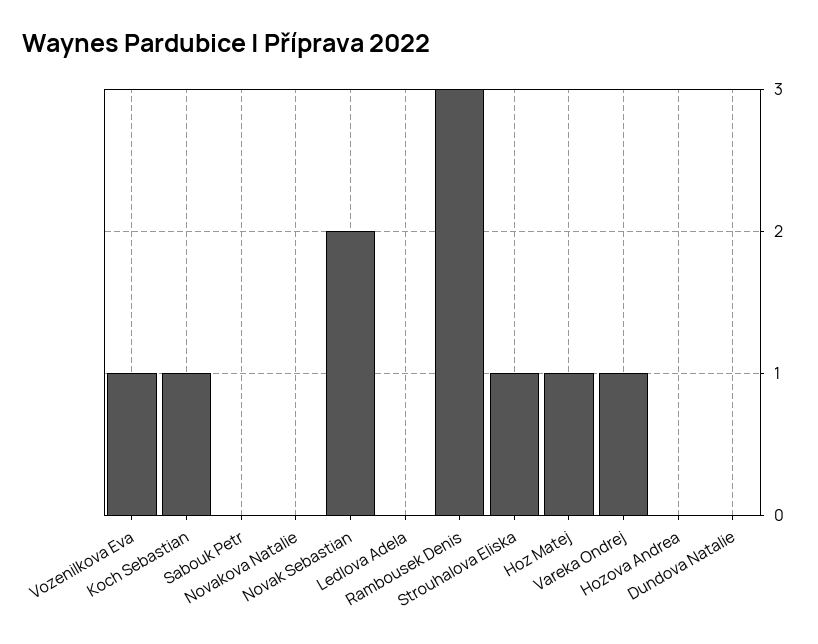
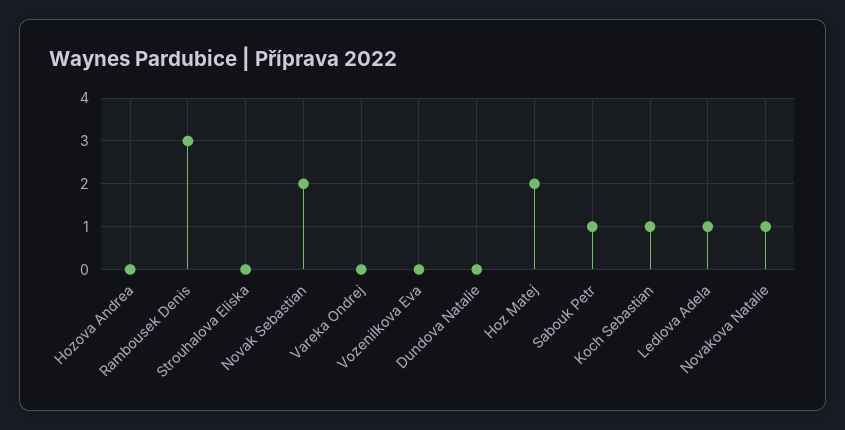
Vozenilkova Eva: 1 -> 0
Sabouk Petr: 0 -> 1
Novakova Natalie: 0 -> 1
Ledlova Adela: 0 -> 1
Strouhalova Eliska: 1 -> 0
Hoz Matej: 1 -> 2
Vareka Ondrej: 1 -> 0

